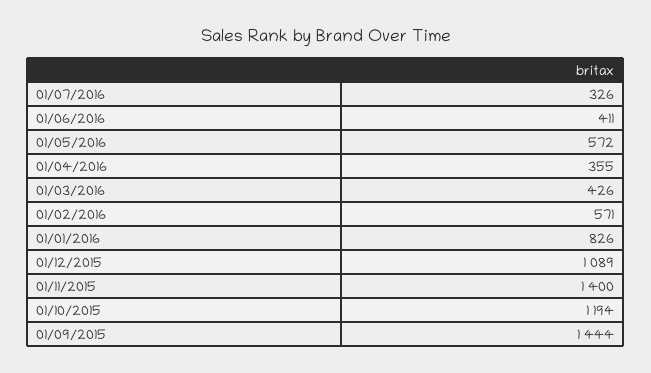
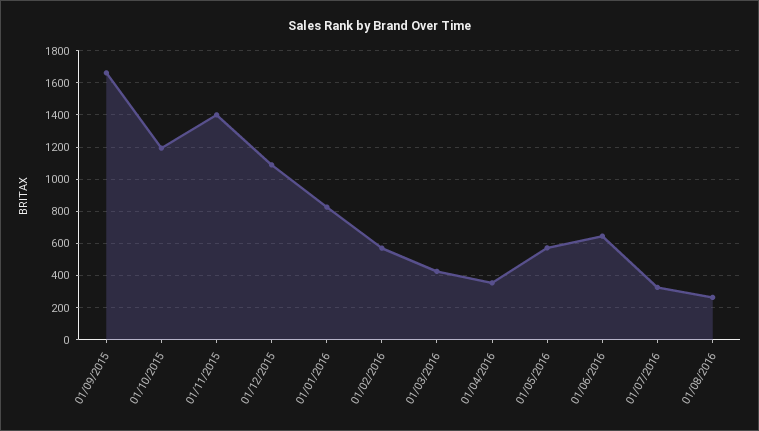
01/06/2016: 411 -> 650
01/09/2015: 1444 -> 1650
01/08/2016: none -> 250

